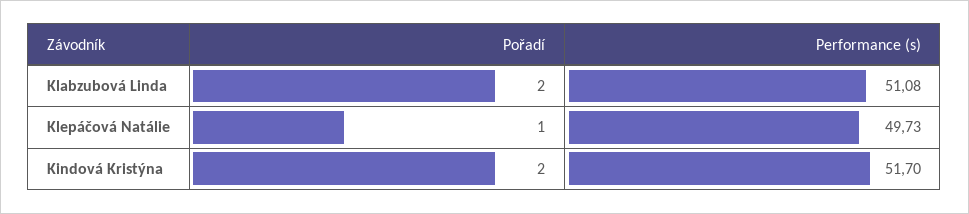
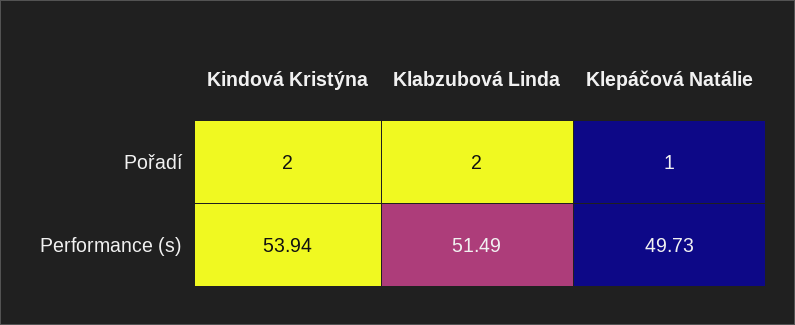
Performance (s), Klabzubová Linda: 51.08 -> 51.49
Performance (s), Kindová Kristýna: 51.7 -> 53.94

